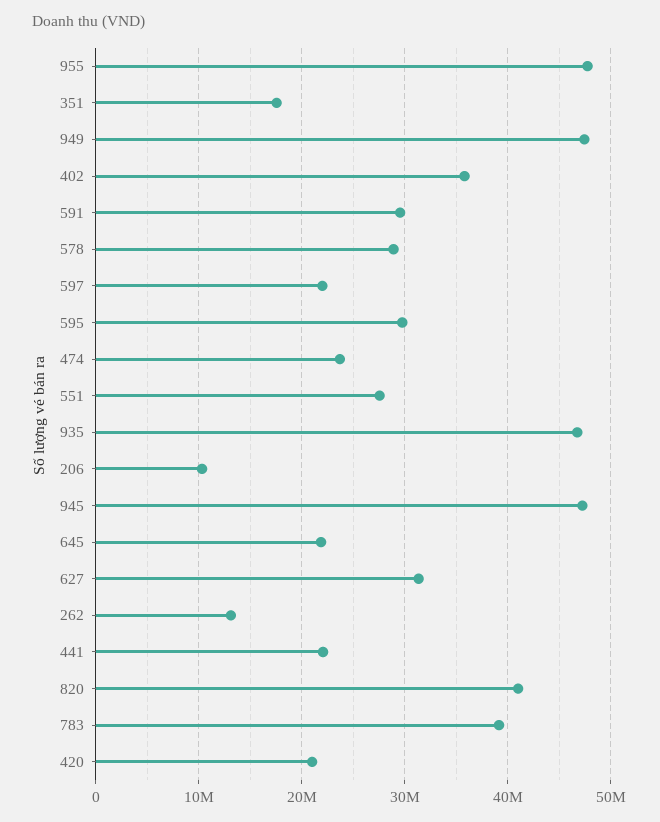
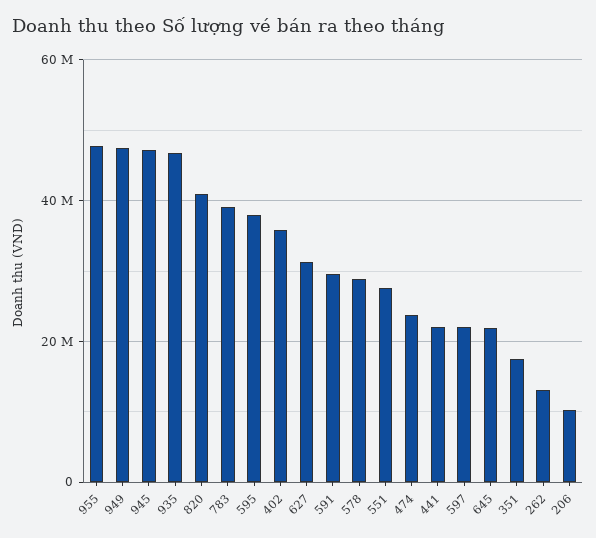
595: 30000000 -> 38000000
420: 21000000 -> none

